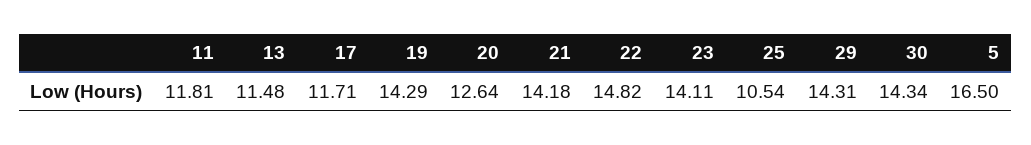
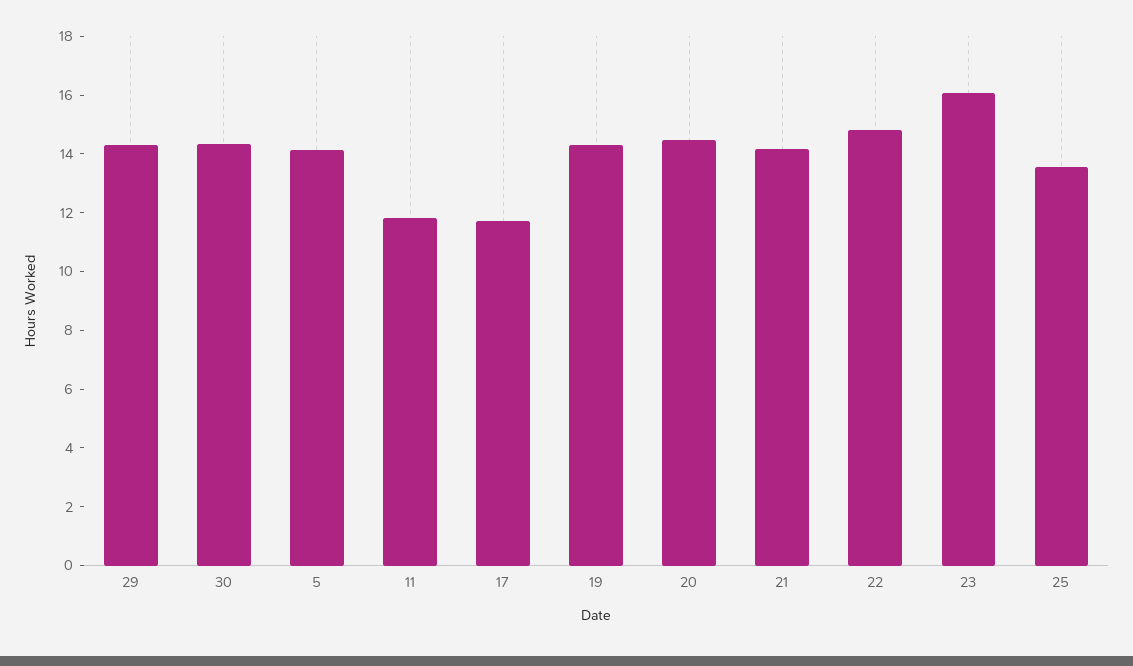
13: 11.48 -> none
20: 12.64 -> 14.5
23: 14.11 -> 16
25: 10.54 -> 13.5
5: 16.5 -> 14

